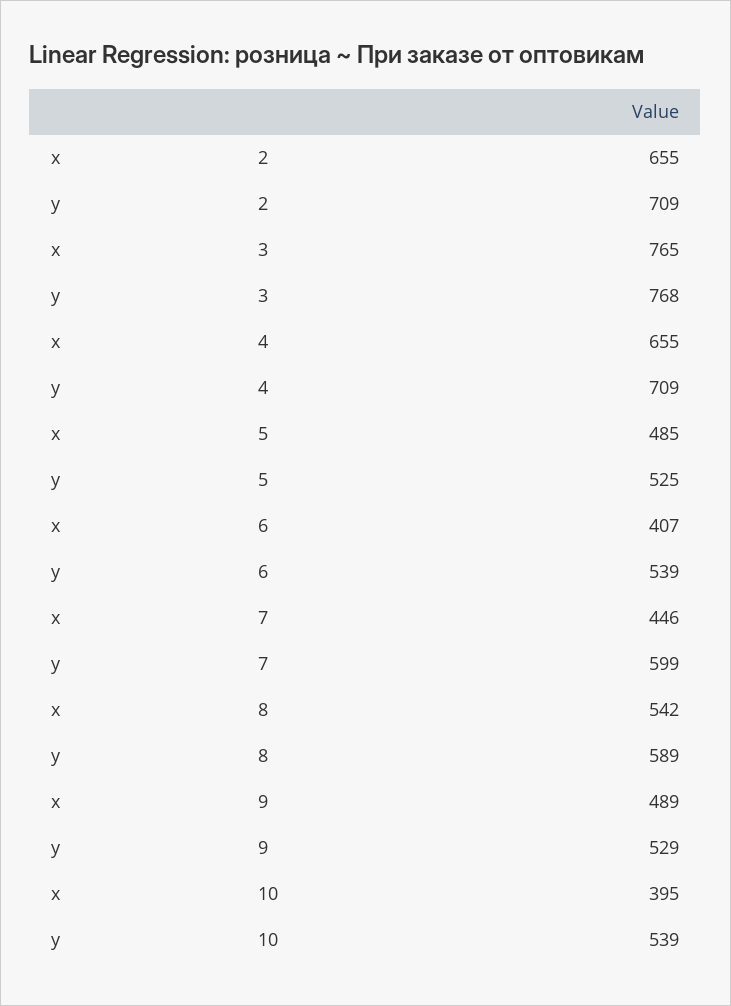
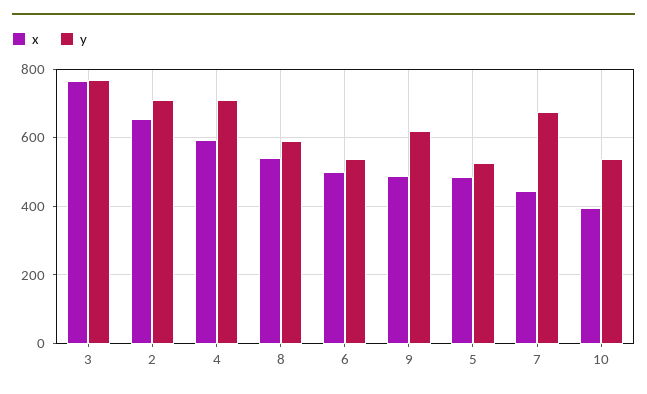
x, 4: 655 -> 600
x, 6: 407 -> 500
y, 7: 599 -> 680
y, 9: 529 -> 620

